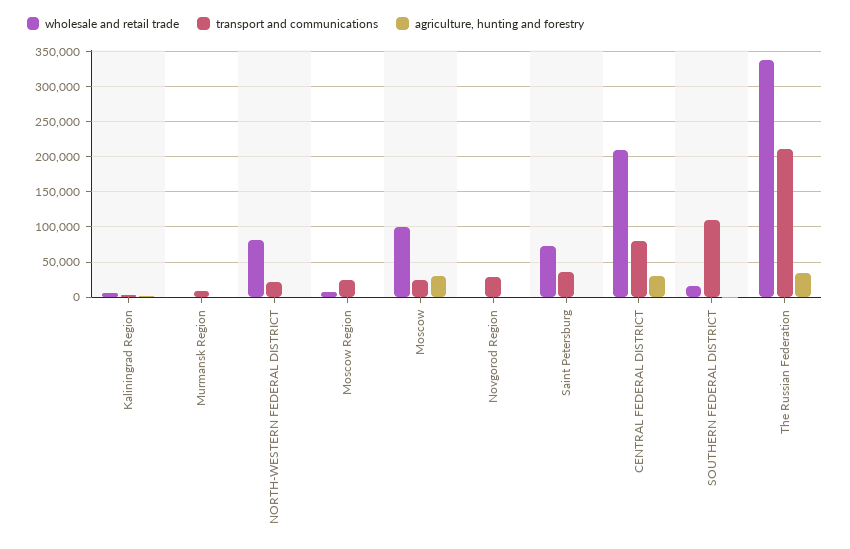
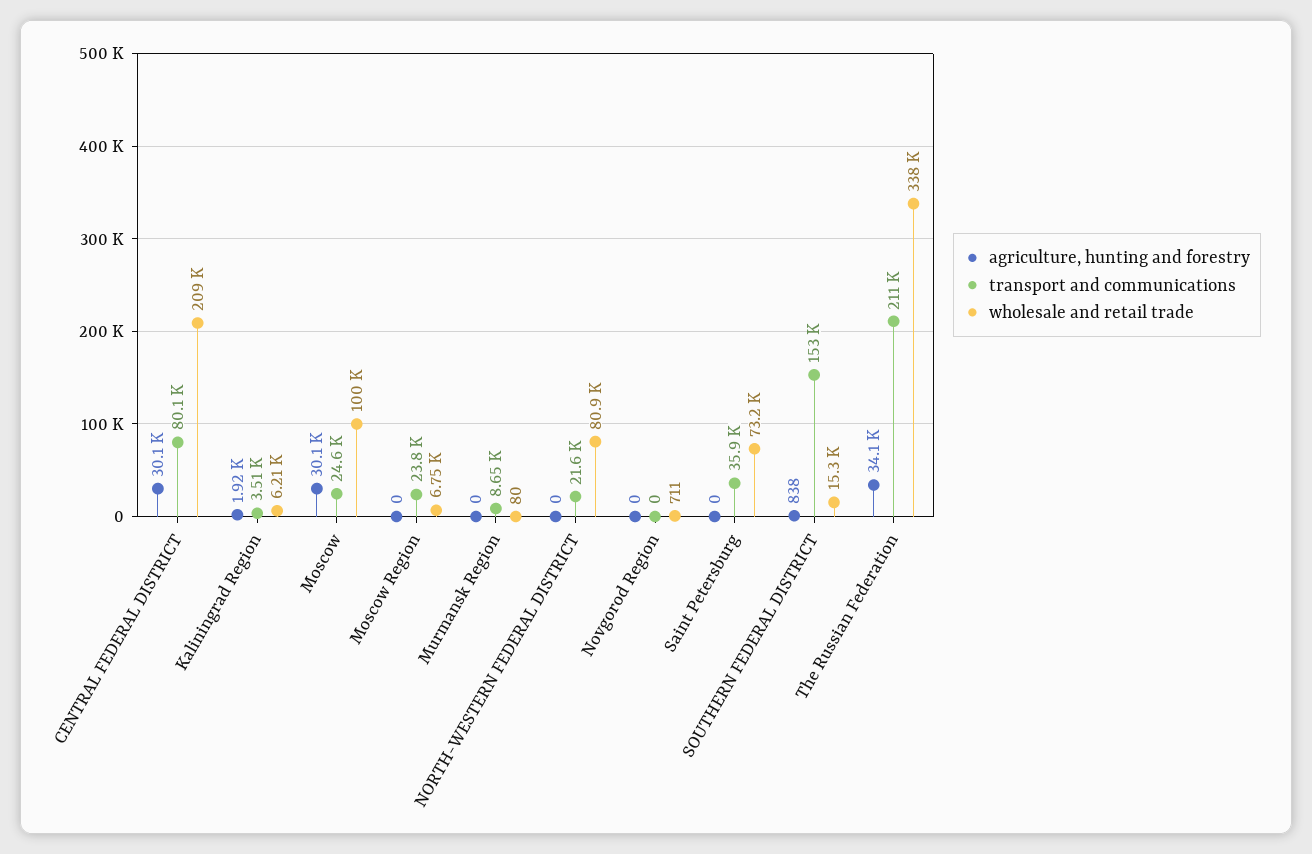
transport and communications, Novgorod Region: 30000 -> 0
transport and communications, SOUTHERN FEDERAL DISTRICT: 110000 -> 153000

